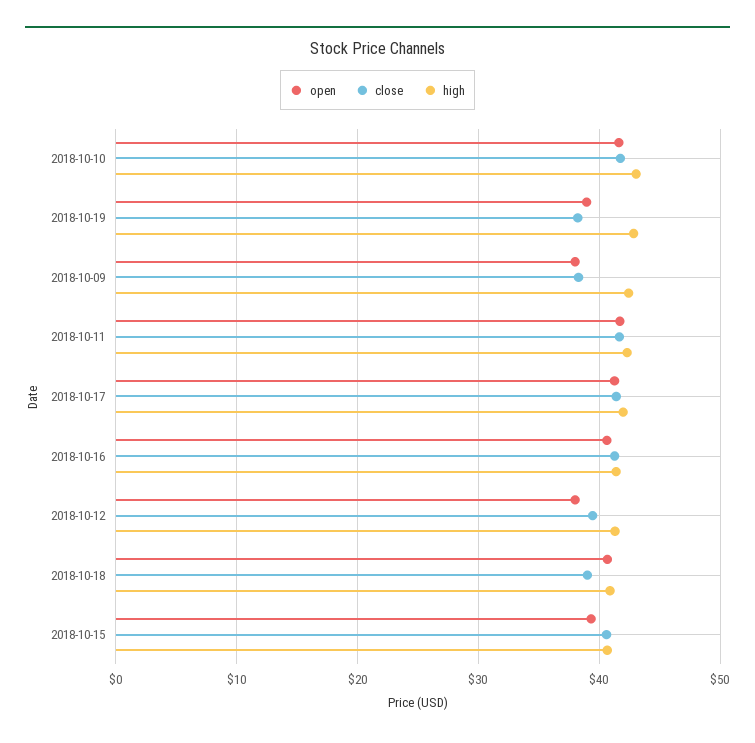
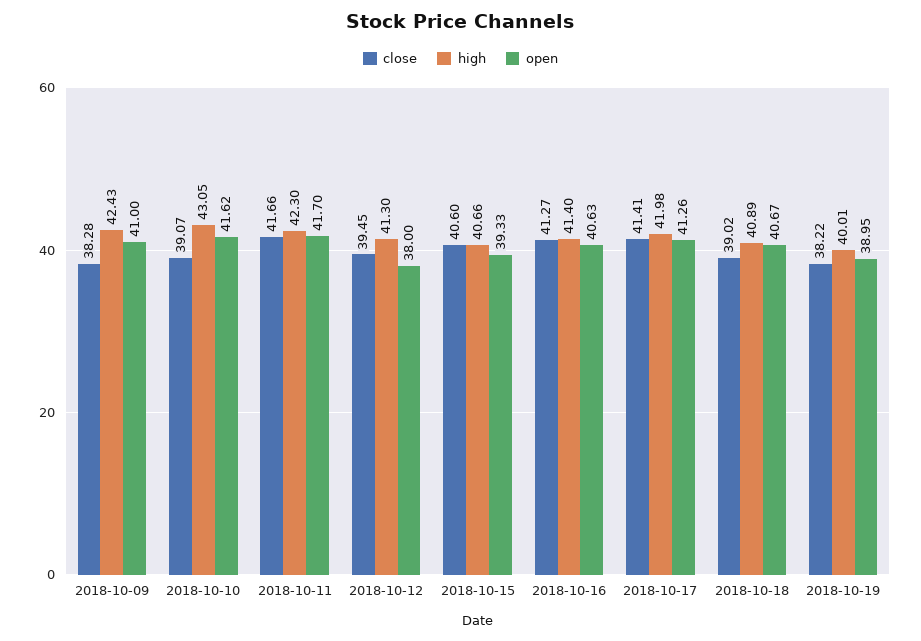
close, 2018-10-10: 42 -> 39.07
high, 2018-10-19: 43 -> 40.01
open, 2018-10-09: 38 -> 41

